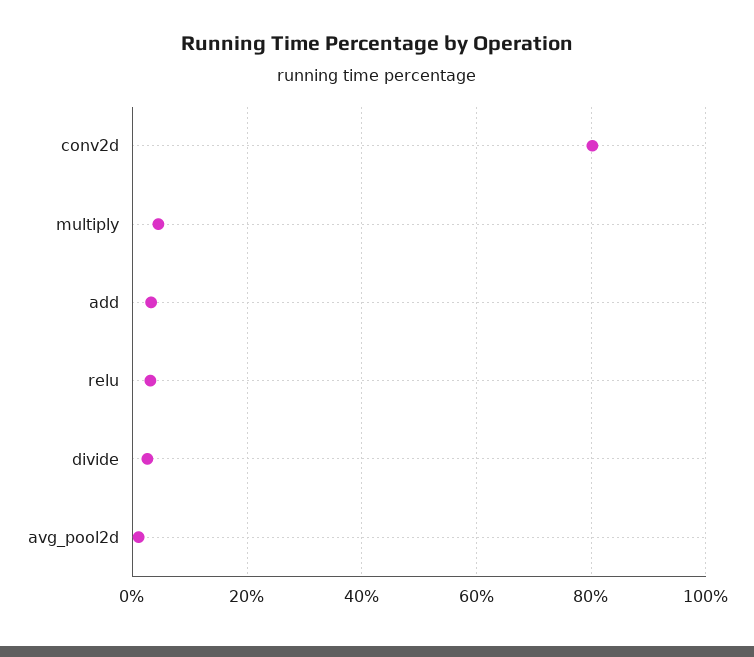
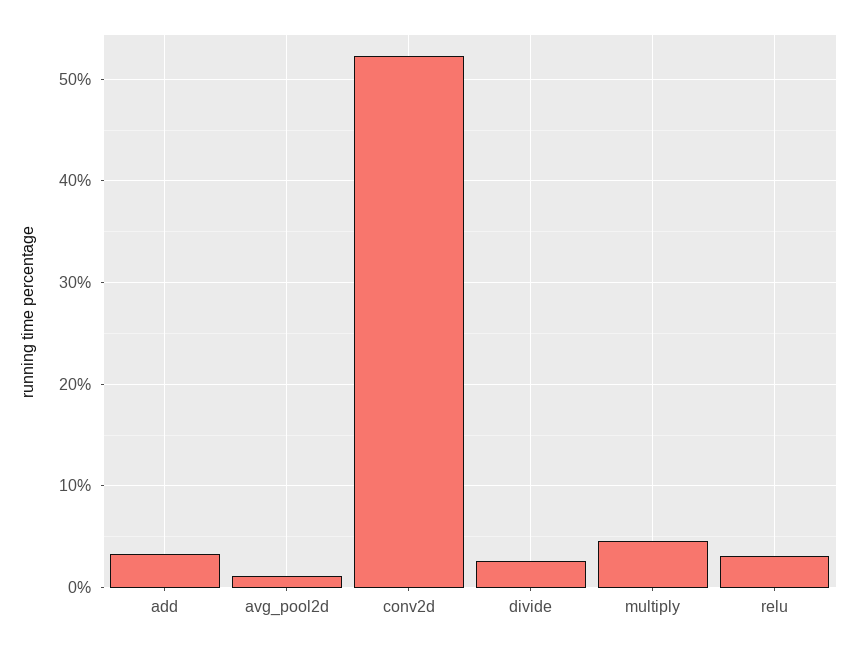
conv2d: 80 -> 52

